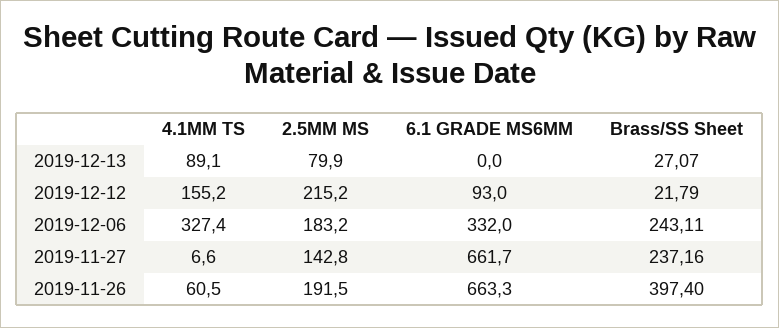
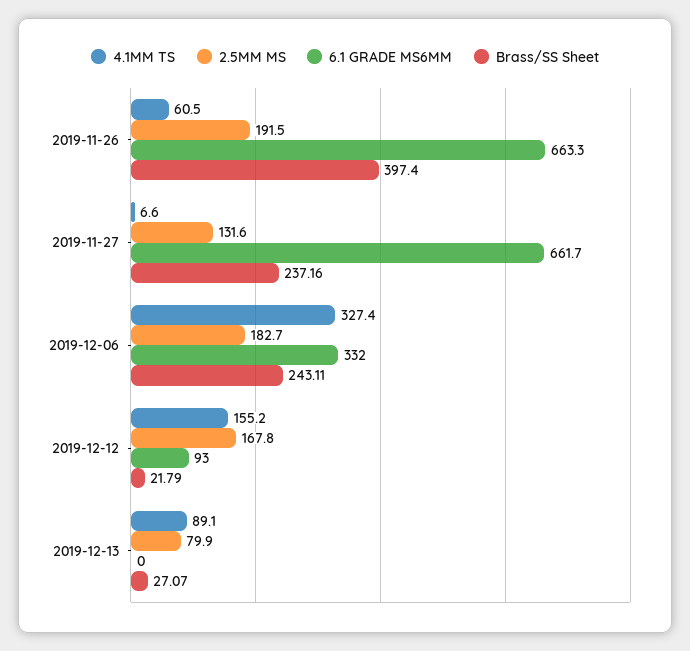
2.5MM MS, 2019-12-12: 215.2 -> 167.8
2.5MM MS, 2019-12-06: 183.2 -> 182.7
2.5MM MS, 2019-11-27: 142.8 -> 131.6

